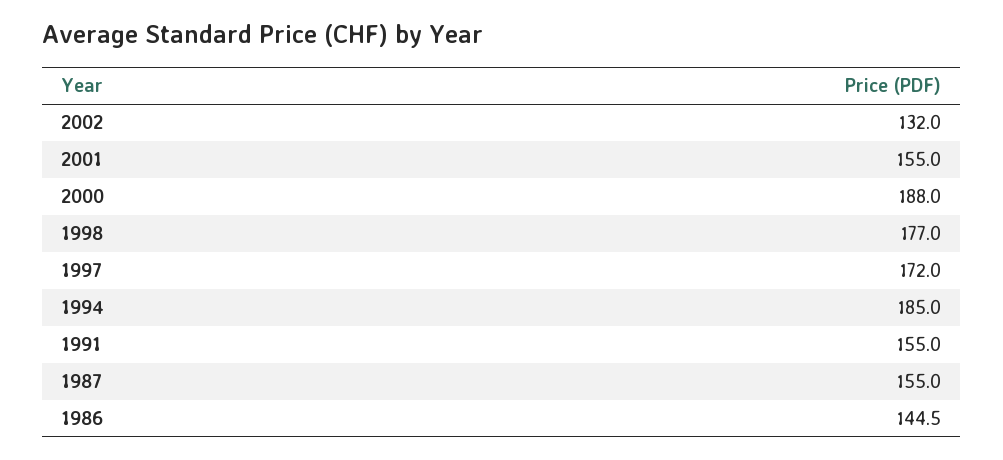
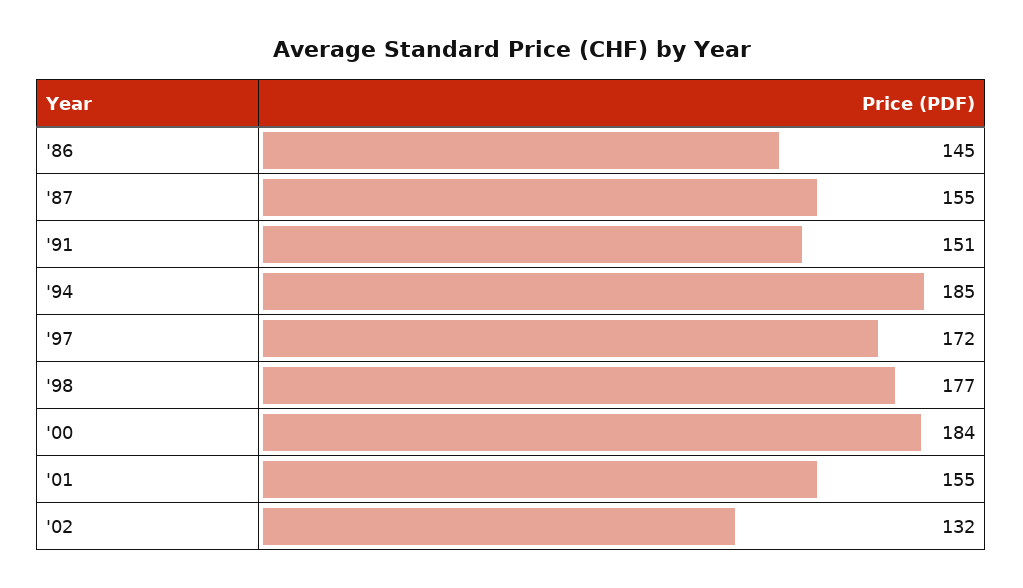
2000: 188 -> 184
1991: 155 -> 151

